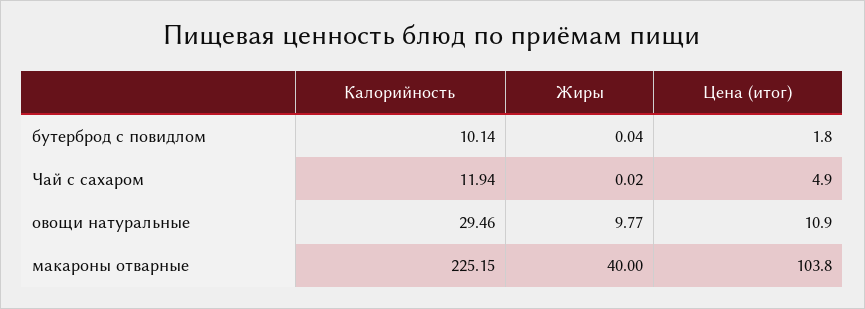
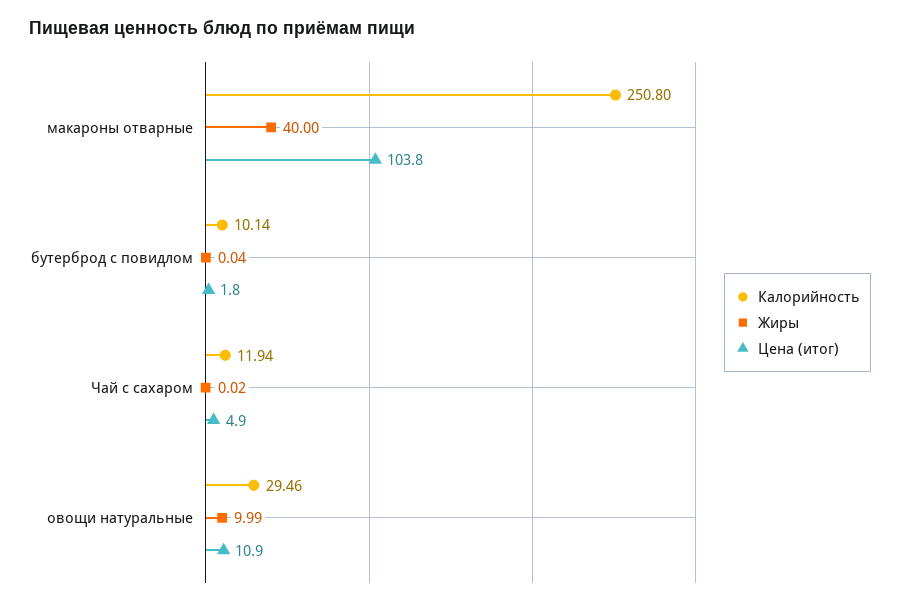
Жиры, овощи натуральные: 9.77 -> 9.99
Калорийность, макароны отварные: 225.15 -> 250.8

